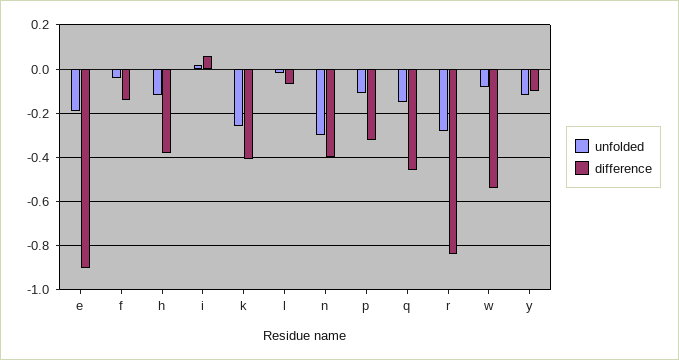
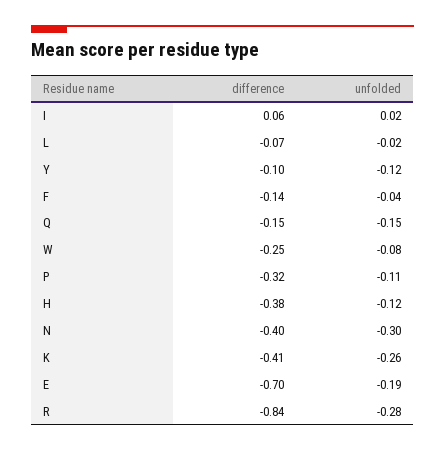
difference, e: -0.9 -> -0.7
difference, q: -0.45 -> -0.15
difference, w: -0.55 -> -0.25

